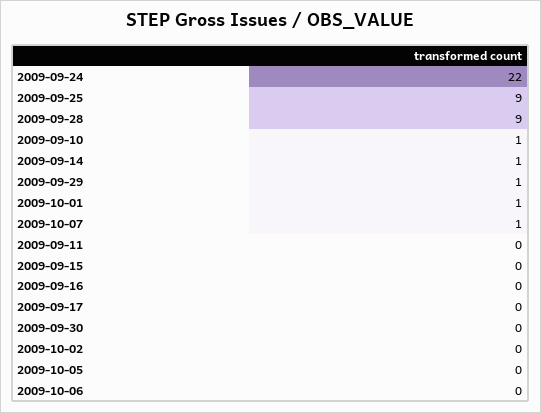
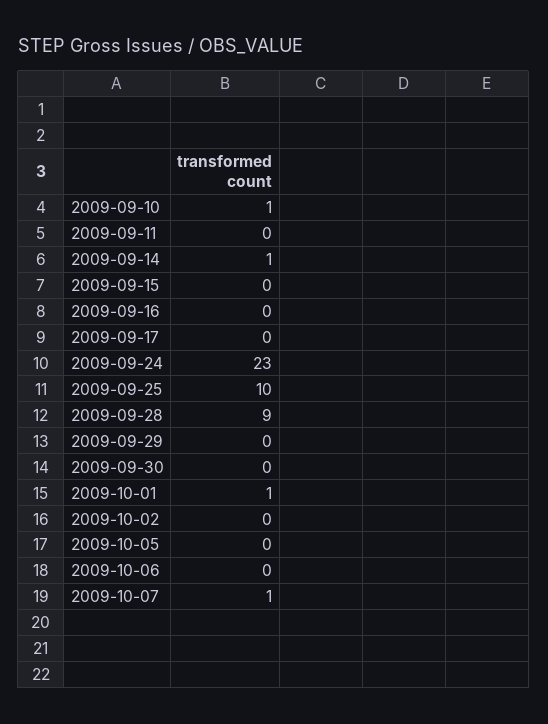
2009-09-24: 22 -> 23
2009-09-25: 9 -> 10
2009-09-29: 1 -> 0

